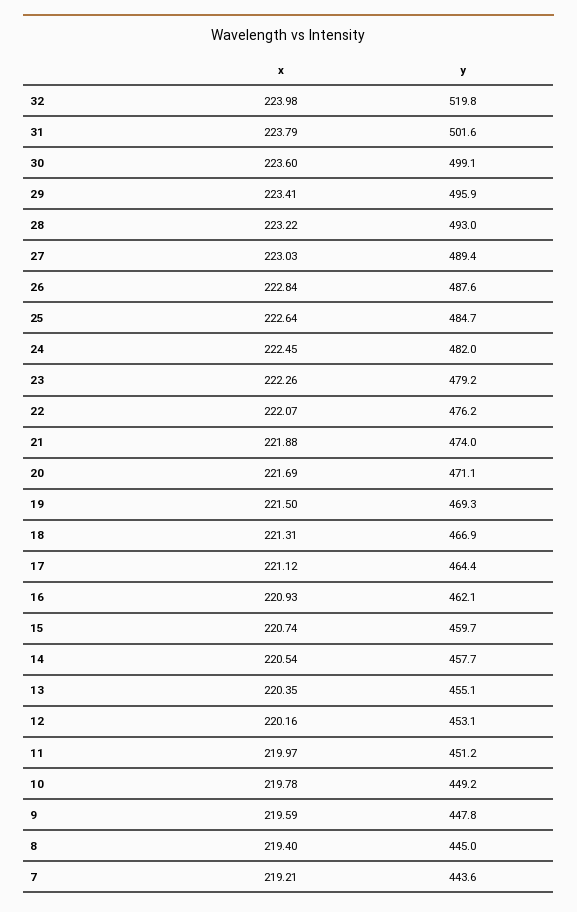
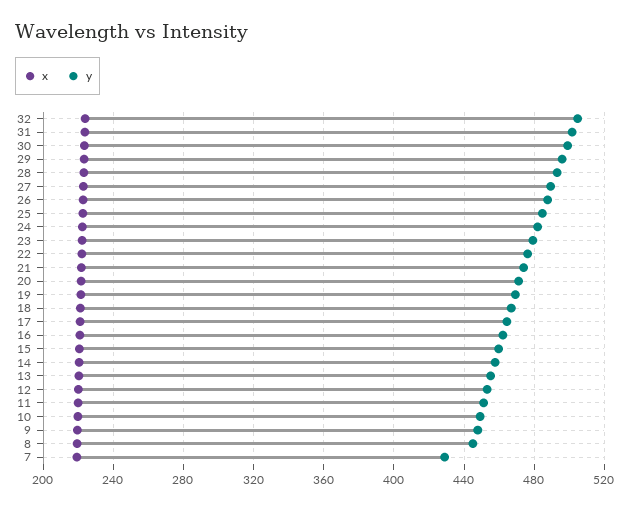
y, 32: 519.8 -> 505
y, 7: 443.6 -> 430

